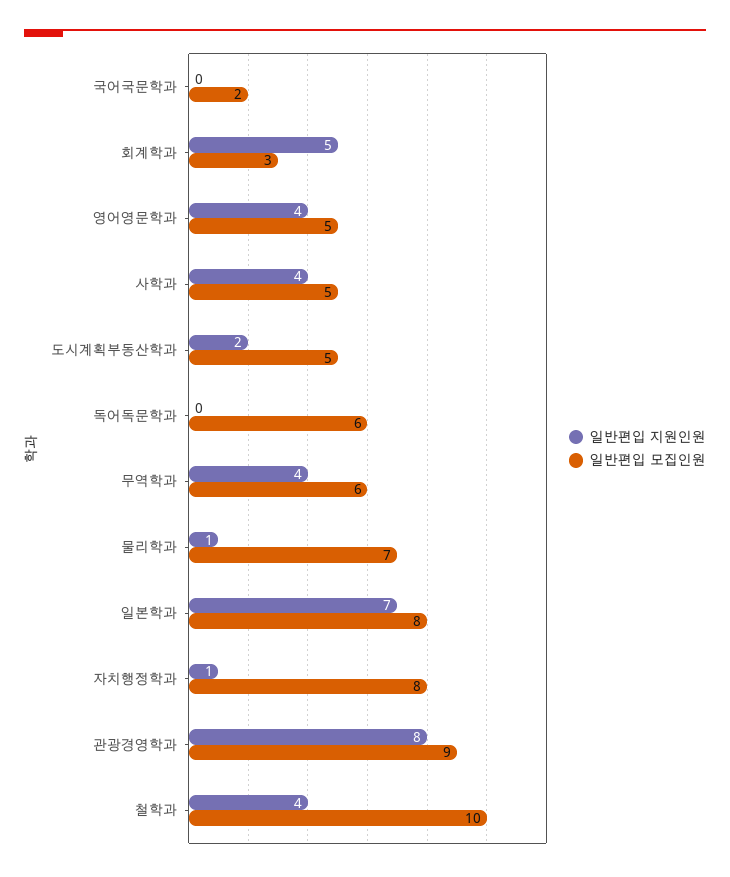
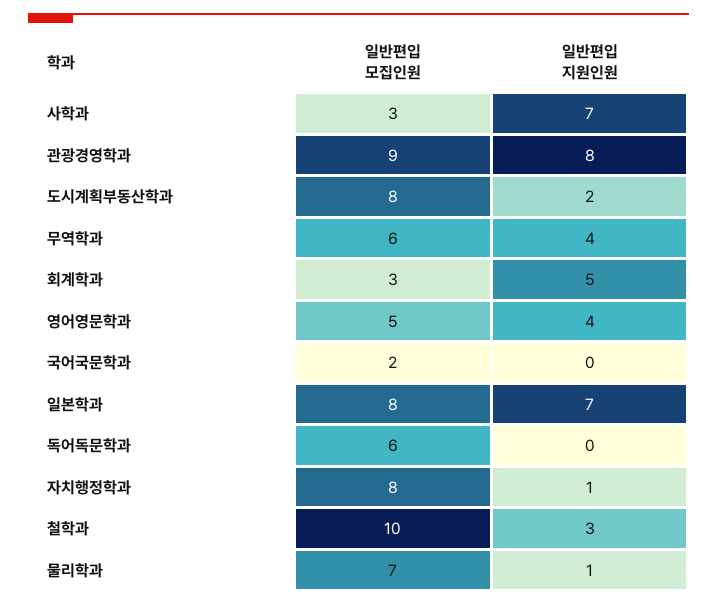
일반편입 지원인원, 사학과: 4 -> 7
일반편입 모집인원, 사학과: 5 -> 3
일반편입 모집인원, 도시계획부동산학과: 5 -> 8
일반편입 지원인원, 철학과: 4 -> 3

